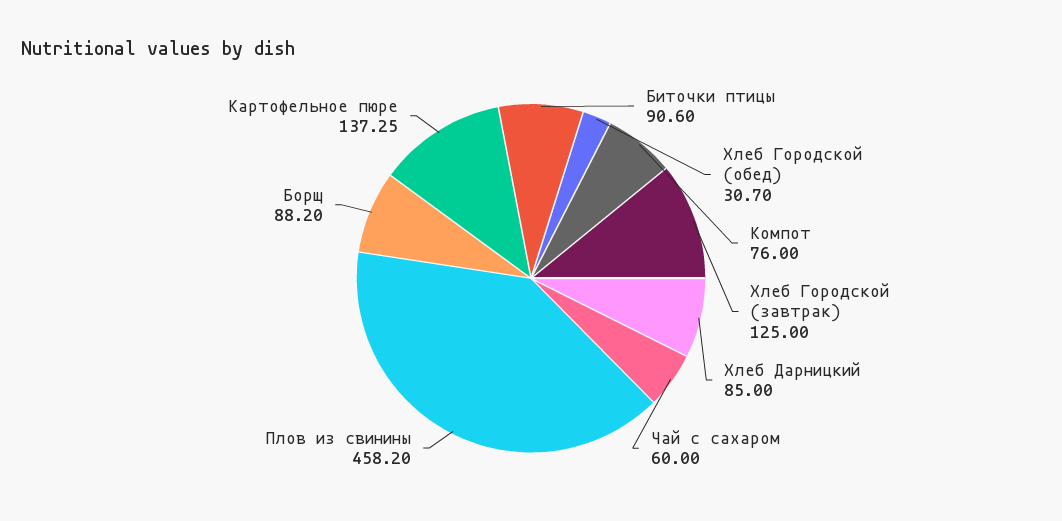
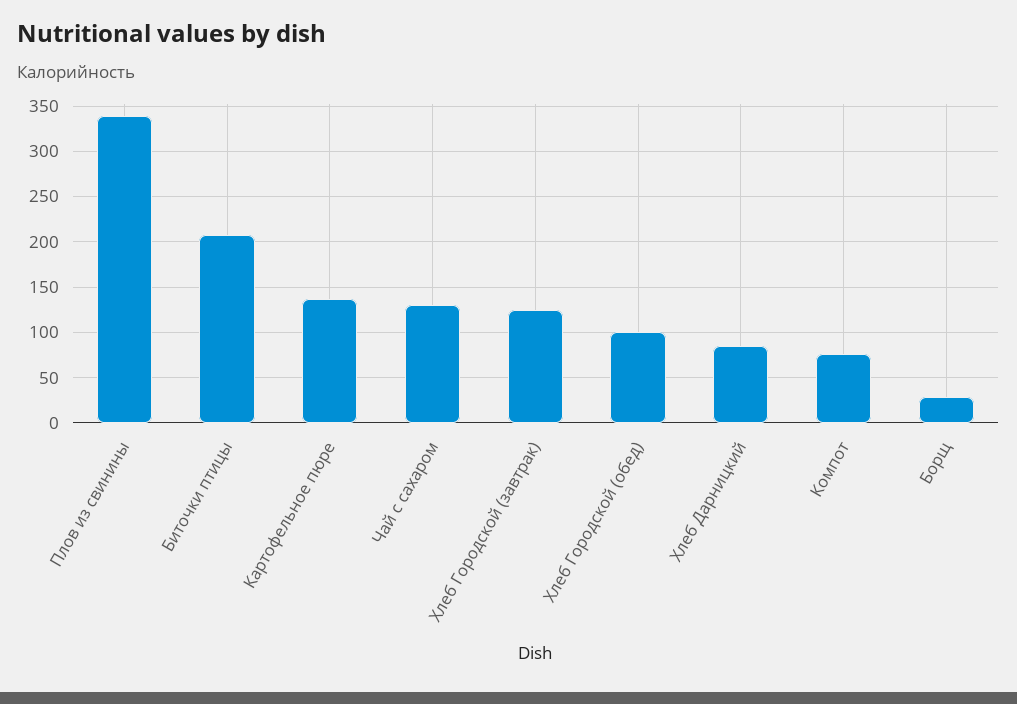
Биточки птицы: 90.6 -> 210
Хлеб Городской (обед): 30.7 -> 100
Чай с сахаром: 60 -> 130
Плов из свинины: 458.2 -> 340
Борщ: 88.2 -> 30

